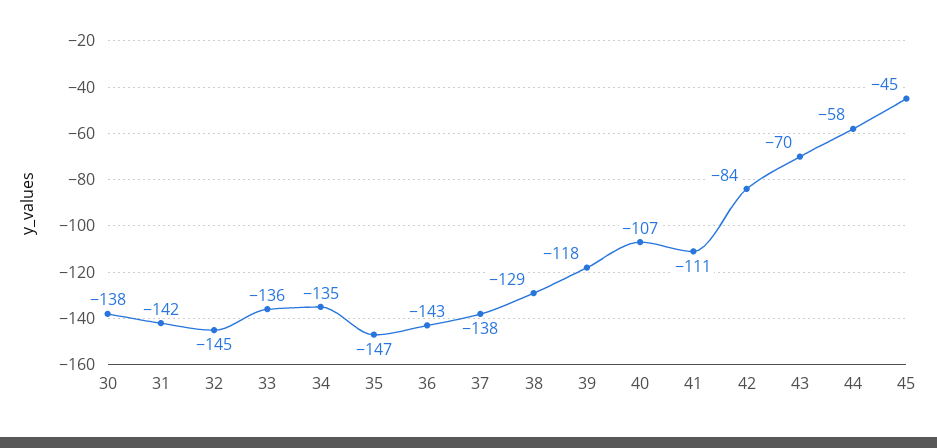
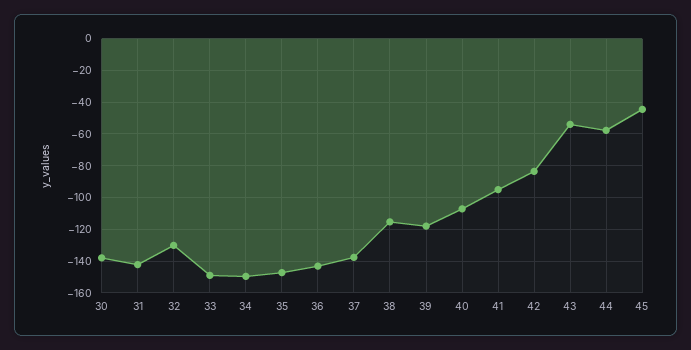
32: -145 -> -130
33: -136 -> -150
34: -135 -> -150
38: -129 -> -115
41: -111 -> -95
43: -70 -> -55

